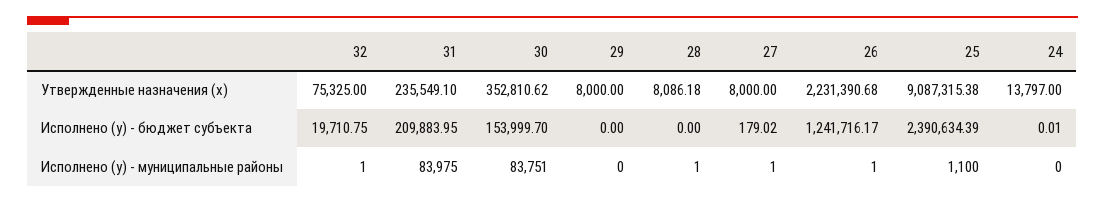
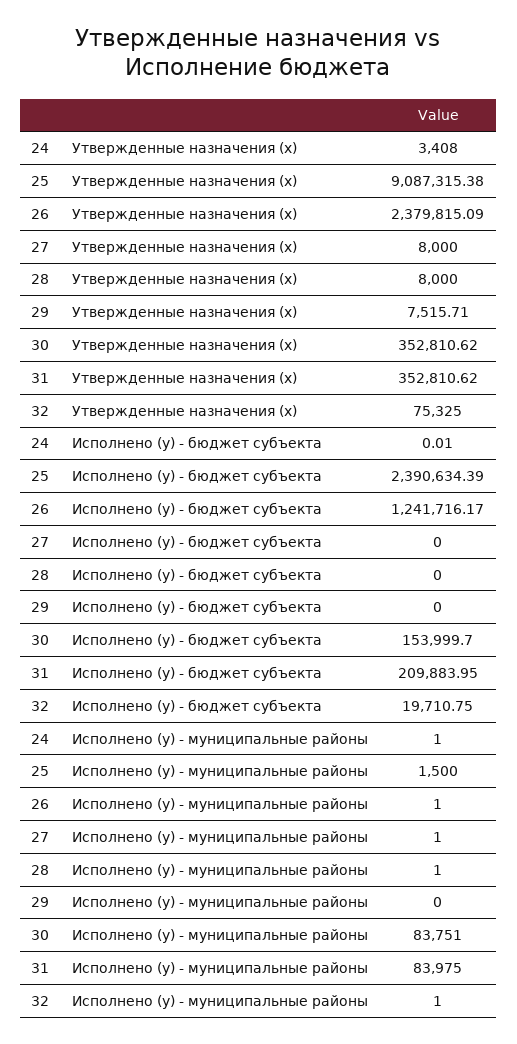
31, Утвержденные назначения (x): 235549.1 -> 352810.62
29, Утвержденные назначения (x): 8000 -> 7515.71
28, Утвержденные назначения (x): 8086.18 -> 8000
26, Утвержденные назначения (x): 2231390.68 -> 2379815.09
24, Утвержденные назначения (x): 13797 -> 3408
27, Исполнено (y) - бюджет субъекта: 179.02 -> 0
25, Исполнено (y) - муниципальные районы: 1100 -> 1500
24, Исполнено (y) - муниципальные районы: 0 -> 1

